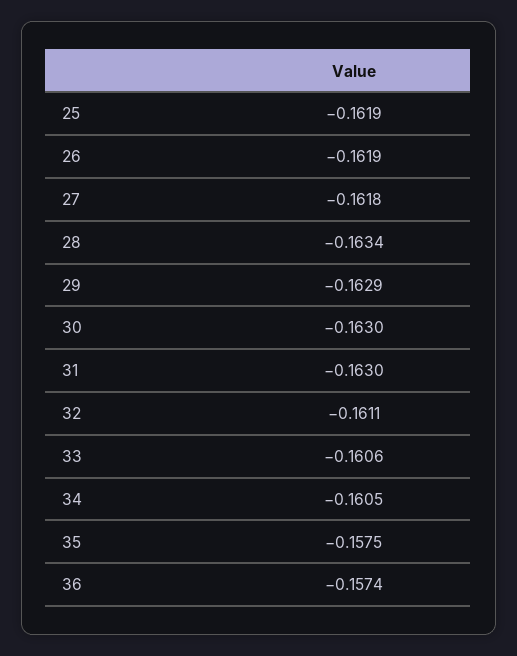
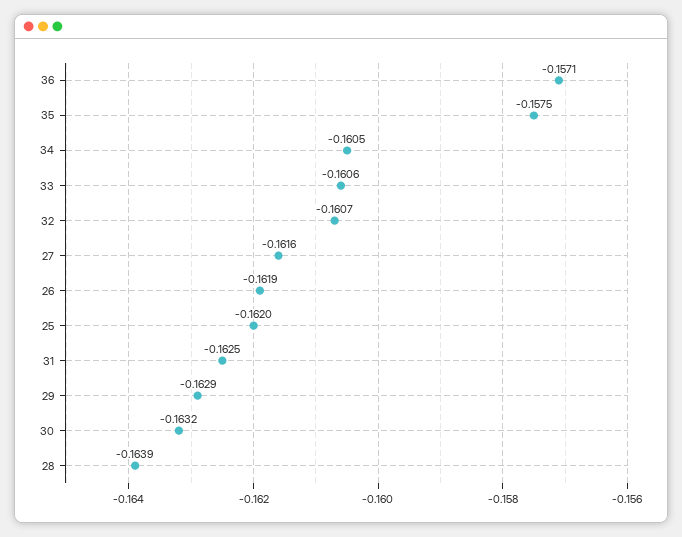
25: -0.1619 -> -0.162
27: -0.1618 -> -0.1616
28: -0.1634 -> -0.1639
30: -0.163 -> -0.1632
31: -0.163 -> -0.1625
32: -0.1611 -> -0.1607
36: -0.1574 -> -0.1571

